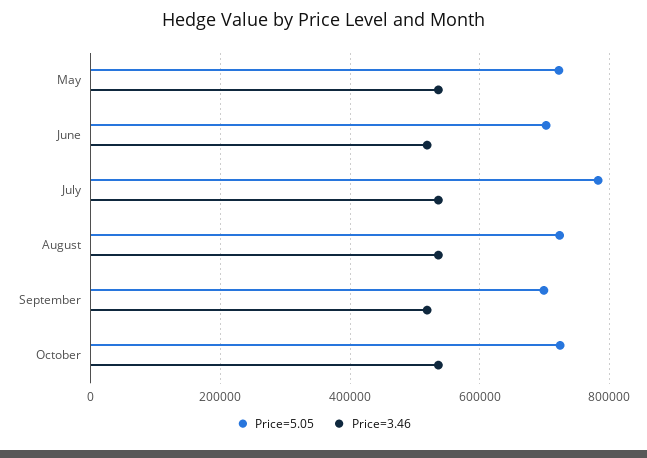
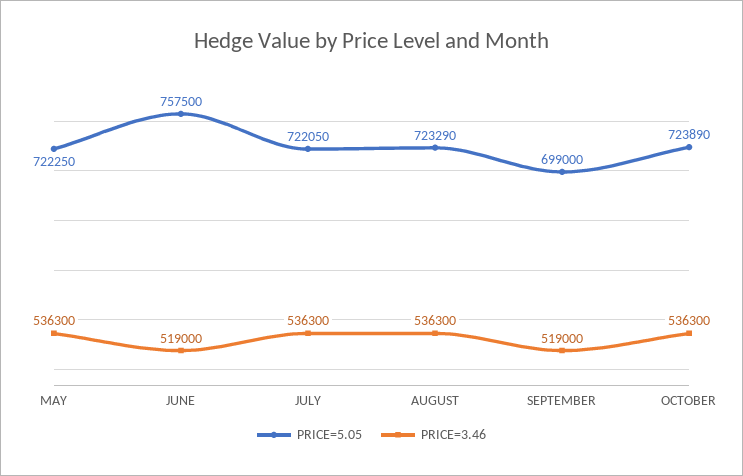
Price=5.05, June: 700000 -> 757500
Price=5.05, July: 780000 -> 722050

